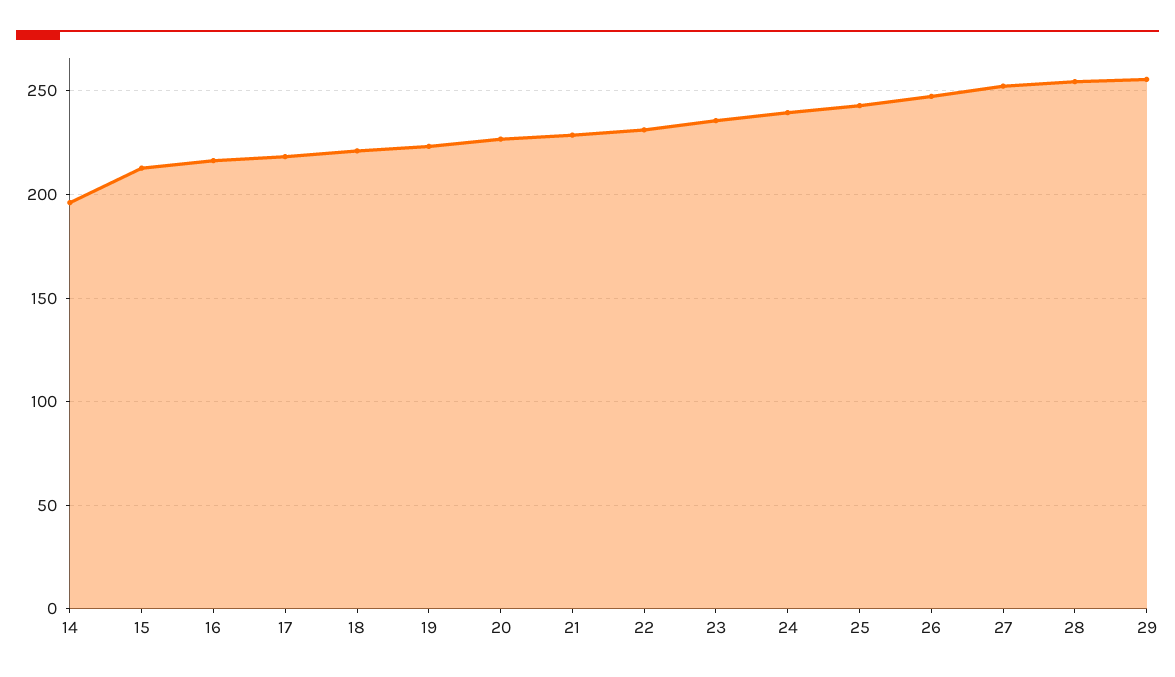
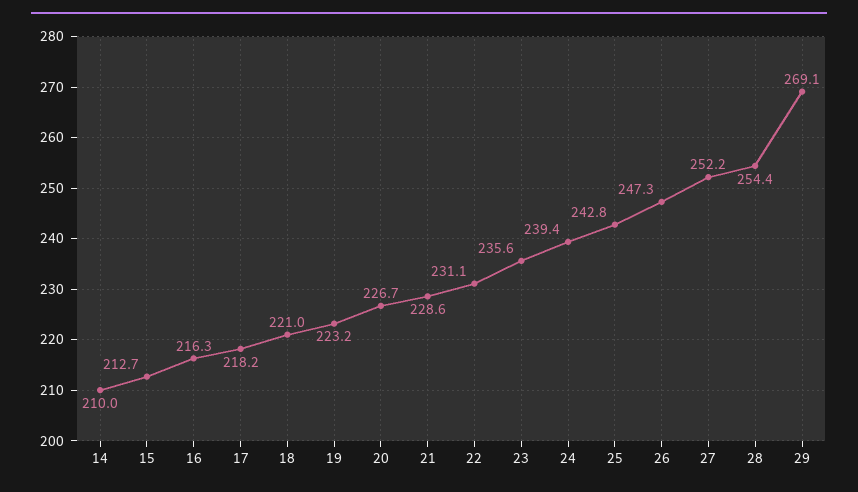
14: 195 -> 210
29: 255 -> 269.1

